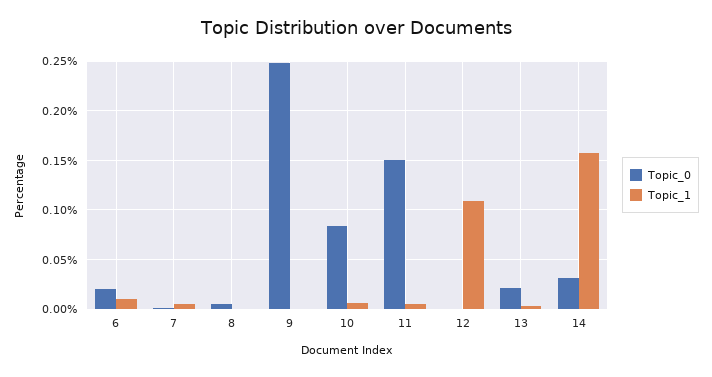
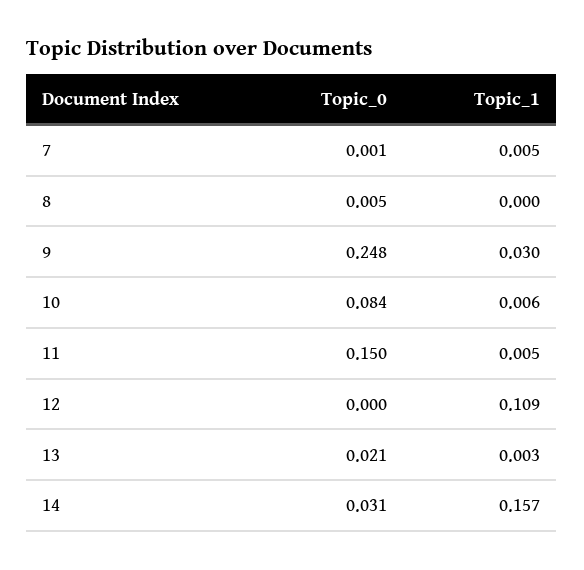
Topic_0, 6: 0.02 -> none
Topic_1, 6: 0.01 -> none
Topic_1, 9: 0 -> 0.03

